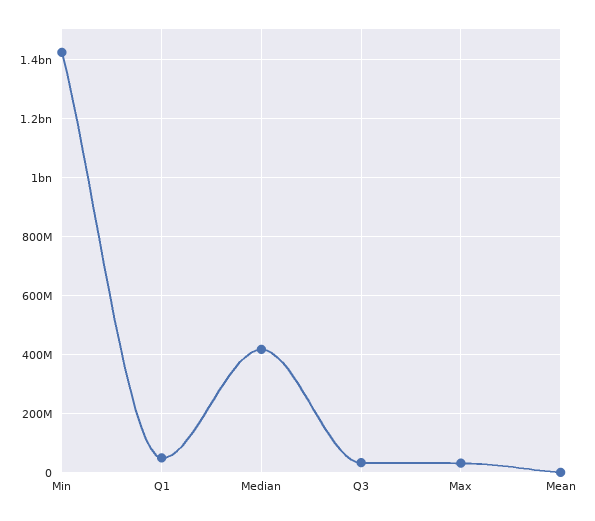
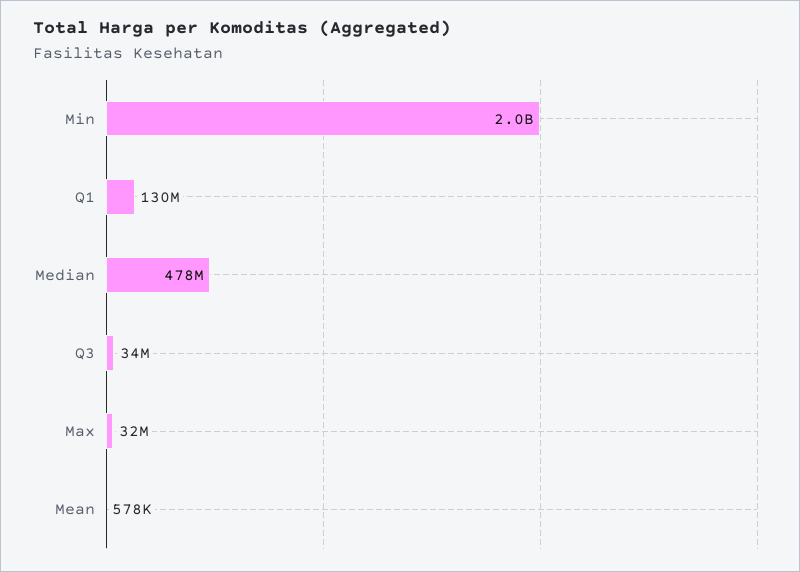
Min: 1425000000 -> 2000000000
Q1: 50000000 -> 130000000
Median: 425000000 -> 478000000

